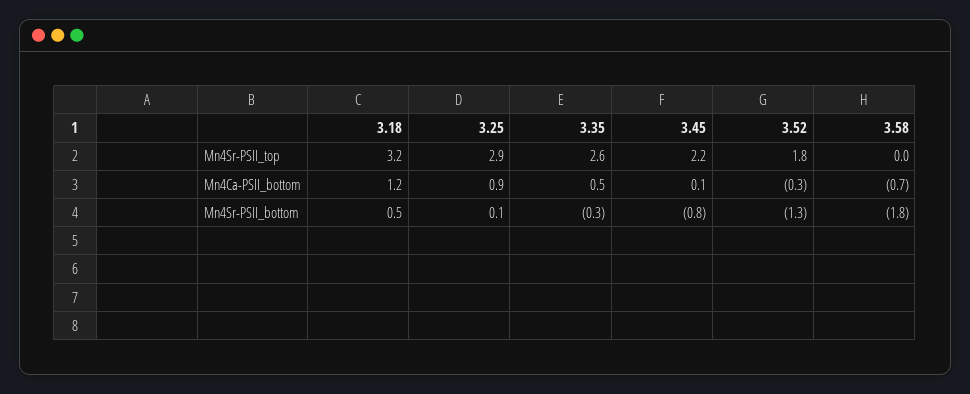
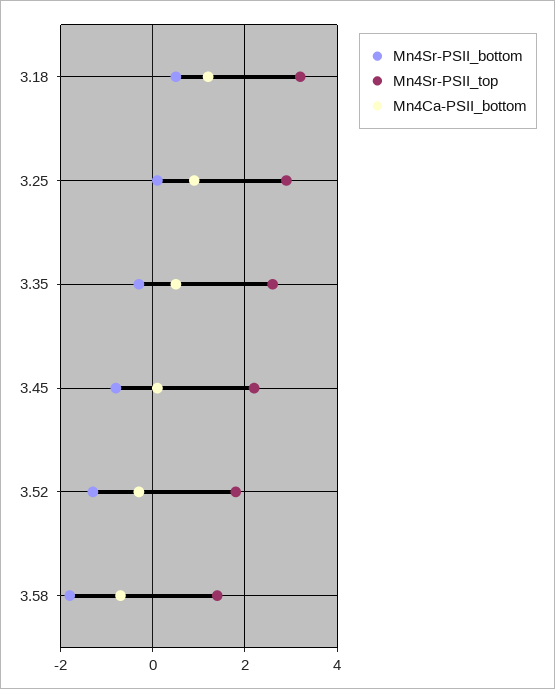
Mn4Sr-PSII_top, 3.58: 0 -> 1.5

